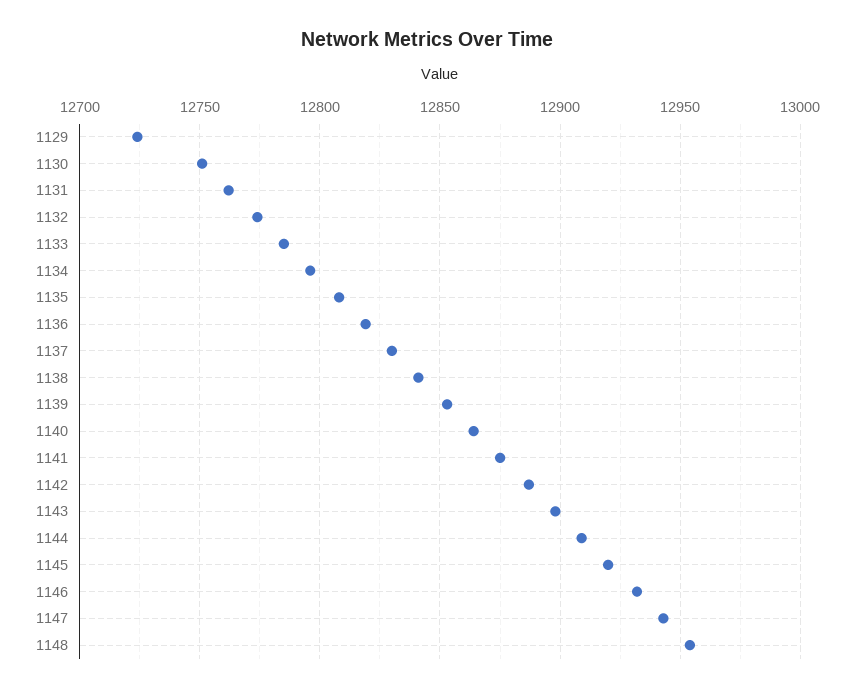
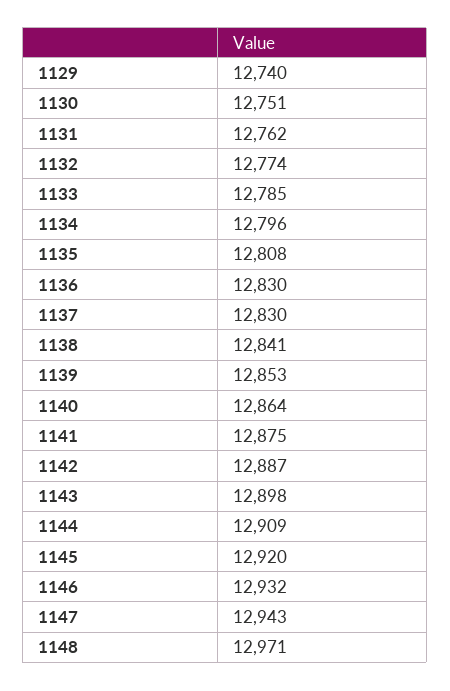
1129: 12725 -> 12740
1136: 12820 -> 12830
1148: 12955 -> 12971

